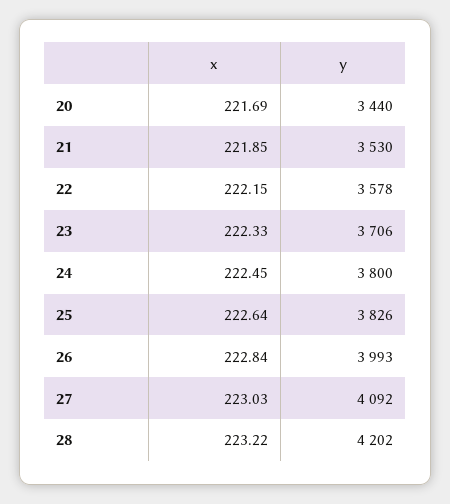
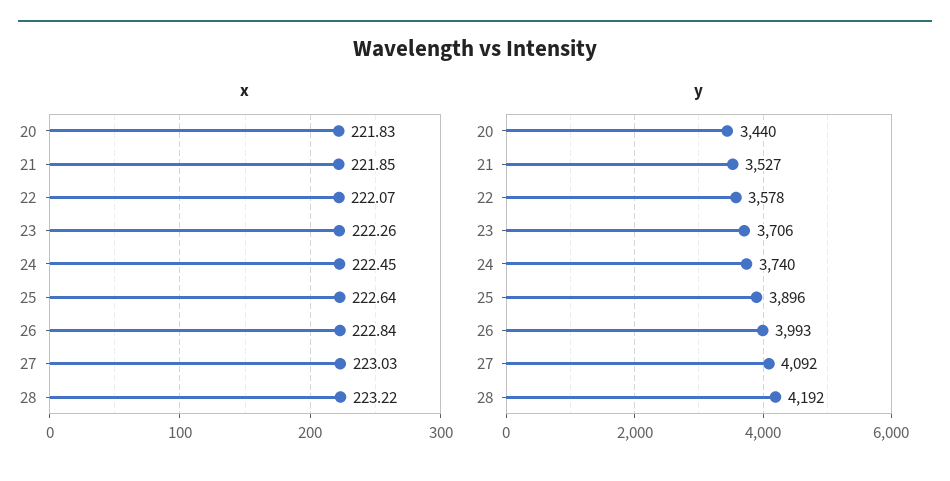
x, 20: 221.69 -> 221.83
y, 21: 3530 -> 3527
x, 22: 222.15 -> 222.07
x, 23: 222.33 -> 222.26
y, 24: 3800 -> 3740
y, 25: 3826 -> 3896
y, 28: 4202 -> 4192

